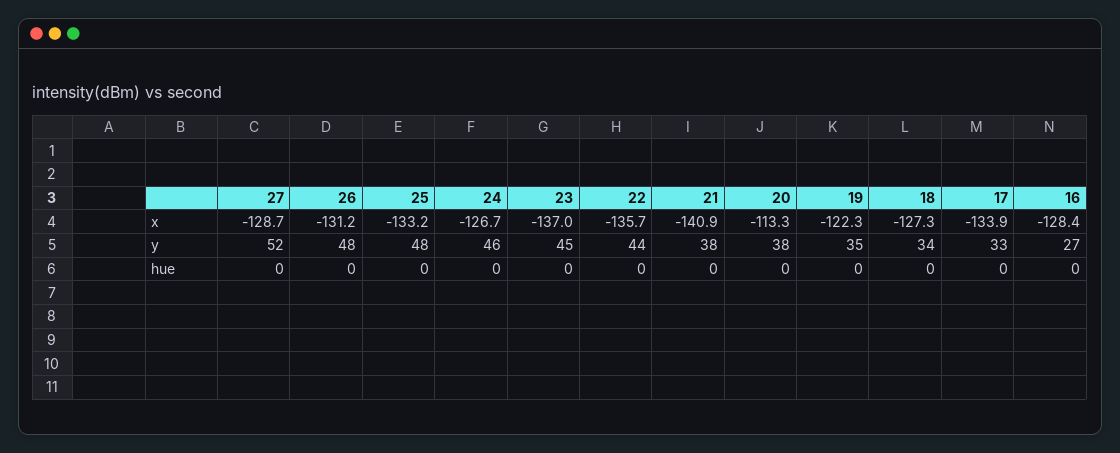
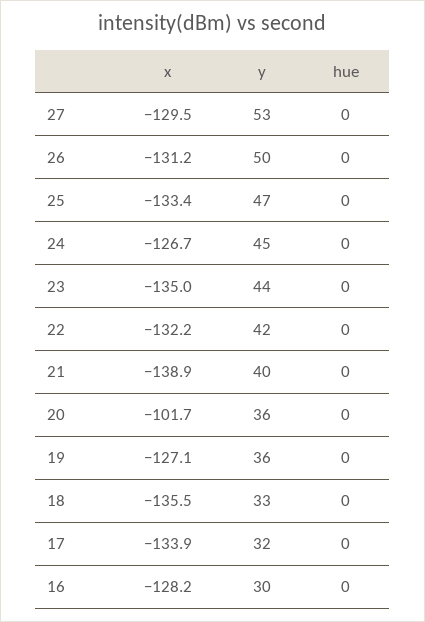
27, x: -128.7 -> -129.5
25, x: -133.2 -> -133.4
23, x: -137 -> -135
22, x: -135.7 -> -132.2
21, x: -140.9 -> -138.9
20, x: -113.3 -> -101.7
19, x: -122.3 -> -127.1
18, x: -127.3 -> -135.5
16, x: -128.4 -> -128.2
27, y: 52 -> 53
26, y: 48 -> 50
25, y: 48 -> 47
24, y: 46 -> 45
23, y: 45 -> 44
22, y: 44 -> 42
21, y: 38 -> 40
20, y: 38 -> 36
19, y: 35 -> 36
18, y: 34 -> 33
17, y: 33 -> 32
16, y: 27 -> 30

